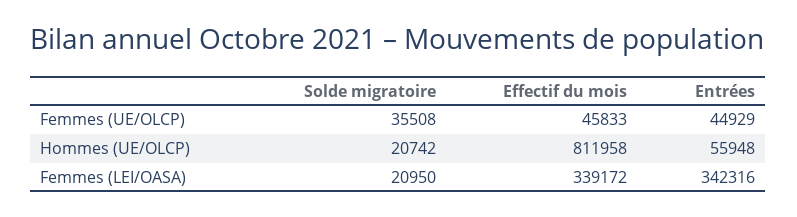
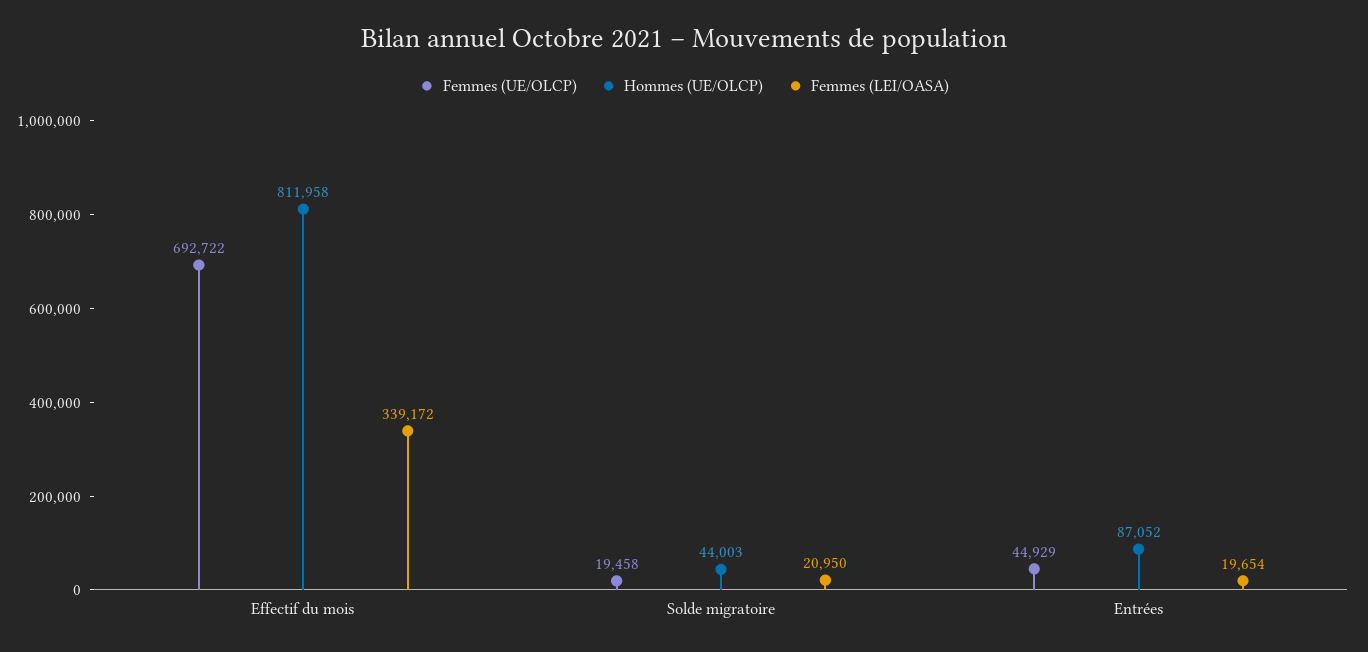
Femmes (UE/OLCP), Solde migratoire: 35508 -> 19458
Femmes (UE/OLCP), Effectif du mois: 45833 -> 692722
Hommes (UE/OLCP), Solde migratoire: 20742 -> 44003
Hommes (UE/OLCP), Entrées: 55948 -> 87052
Femmes (LEI/OASA), Entrées: 342316 -> 19654

